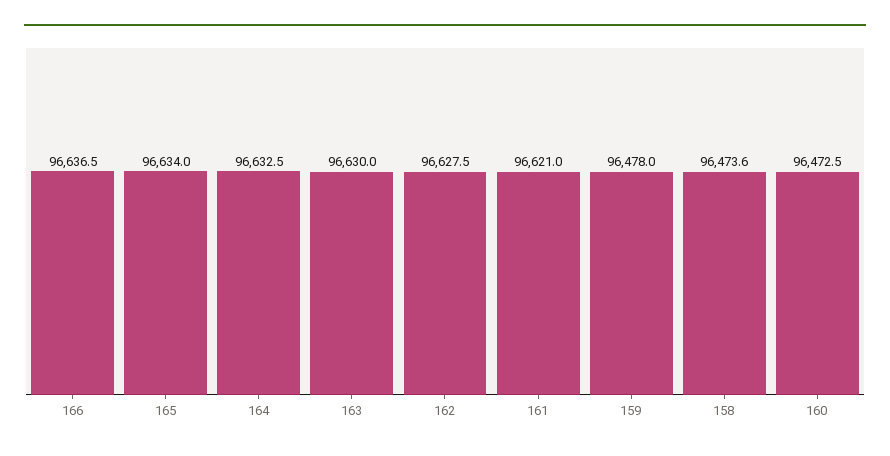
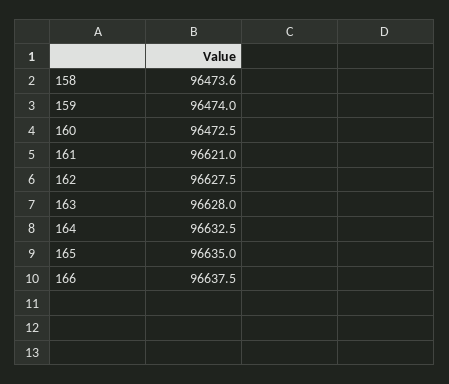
166: 96636.5 -> 96637.5
165: 96634 -> 96635
163: 96630 -> 96628
159: 96478 -> 96474

